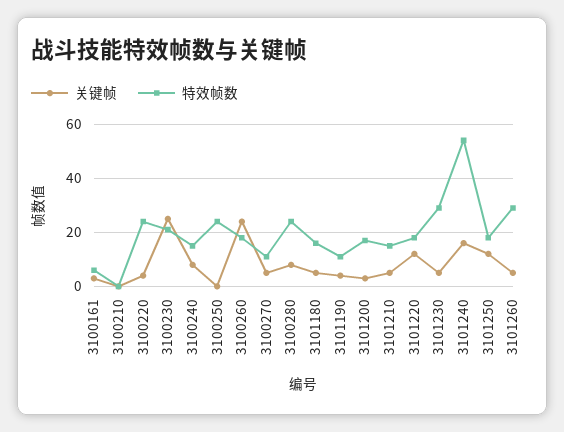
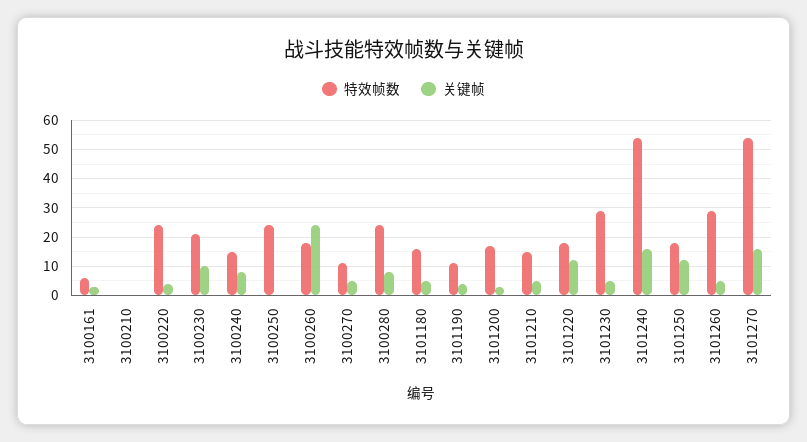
关键帧, 3100230: 25 -> 10
特效帧数, 3101270: none -> 55
关键帧, 3101270: none -> 15

